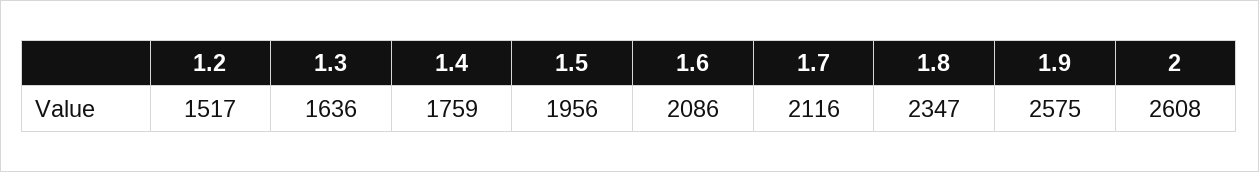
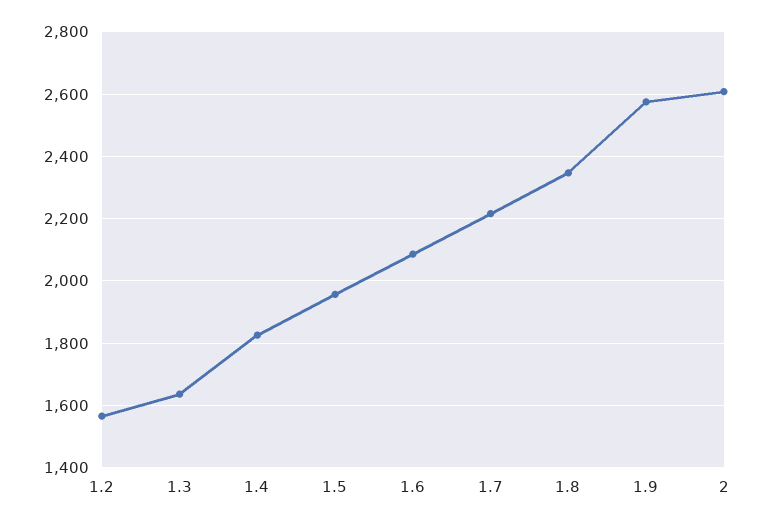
1.2: 1517 -> 1560
1.4: 1759 -> 1820
1.7: 2116 -> 2220

